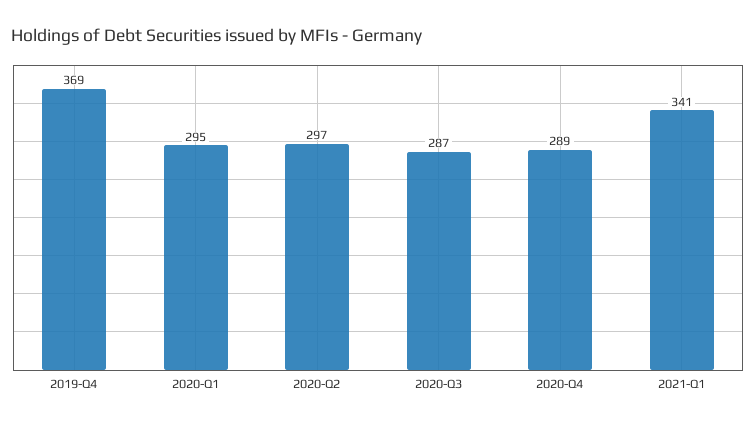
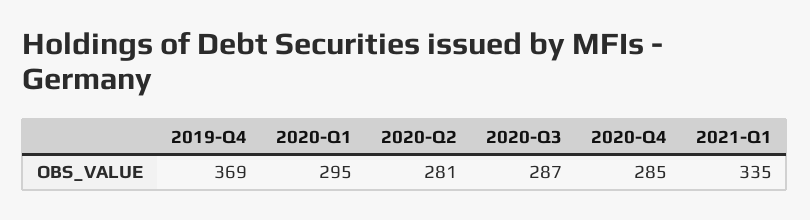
2020-Q2: 297 -> 281
2020-Q4: 289 -> 285
2021-Q1: 341 -> 335

